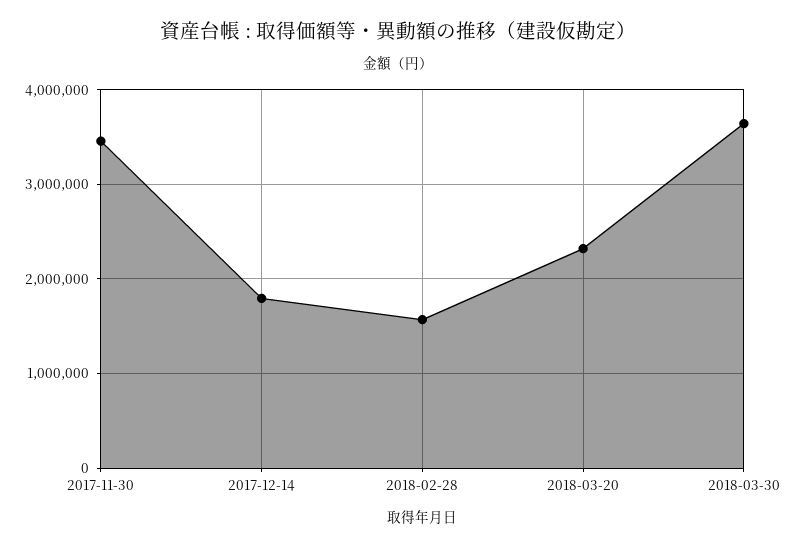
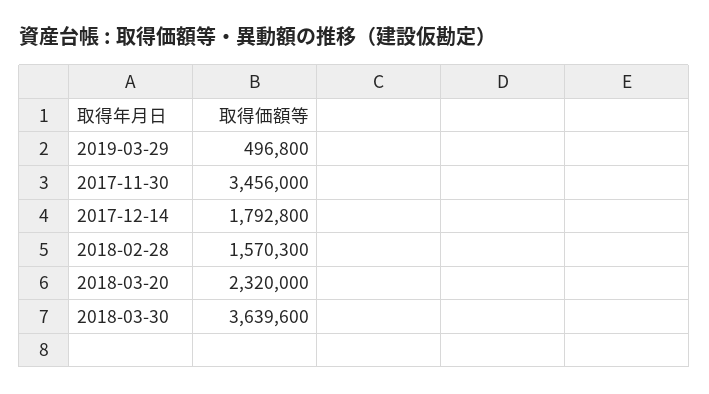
2019-03-29: none -> 496800

